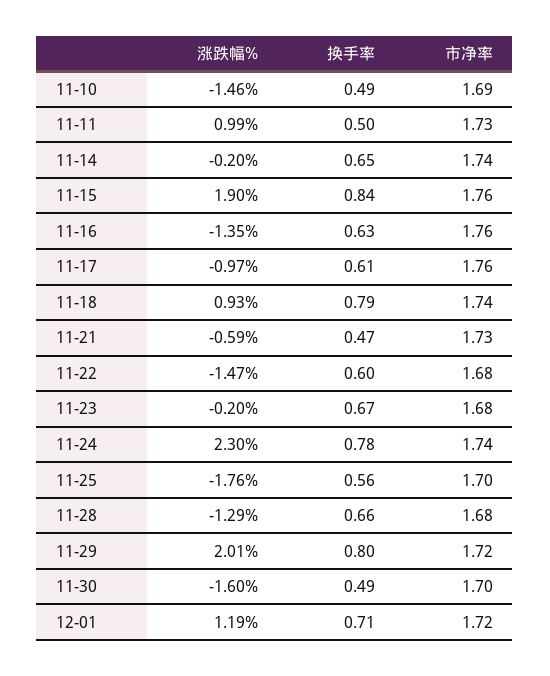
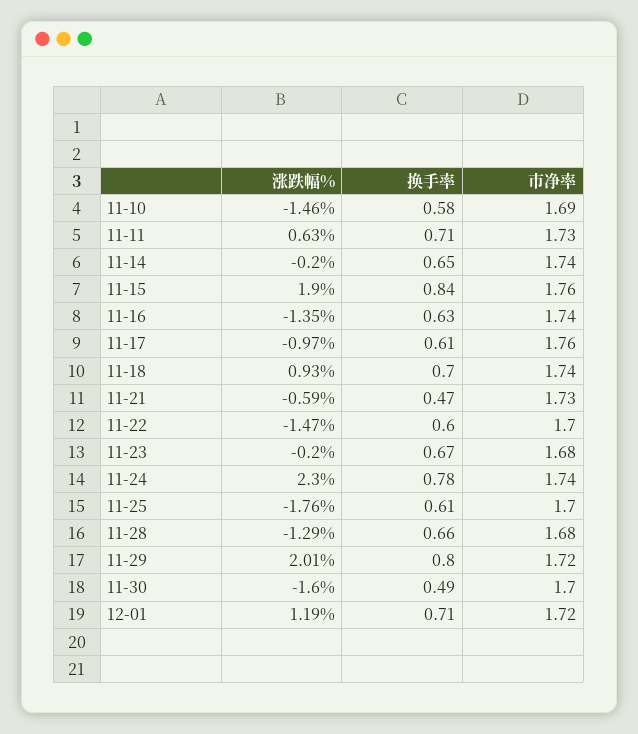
换手率, 11-10: 0.49 -> 0.58
涨跌幅%, 11-11: 0.99 -> 0.63
换手率, 11-11: 0.5 -> 0.71
市净率, 11-16: 1.76 -> 1.74
换手率, 11-18: 0.79 -> 0.7
市净率, 11-22: 1.68 -> 1.7
换手率, 11-25: 0.56 -> 0.61

